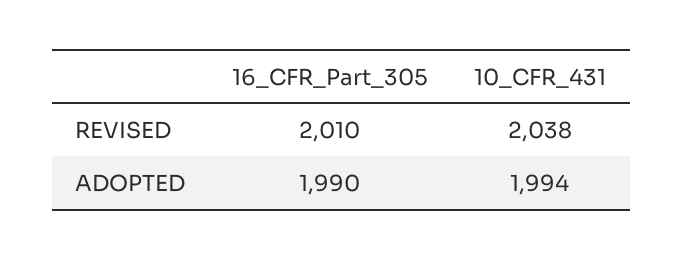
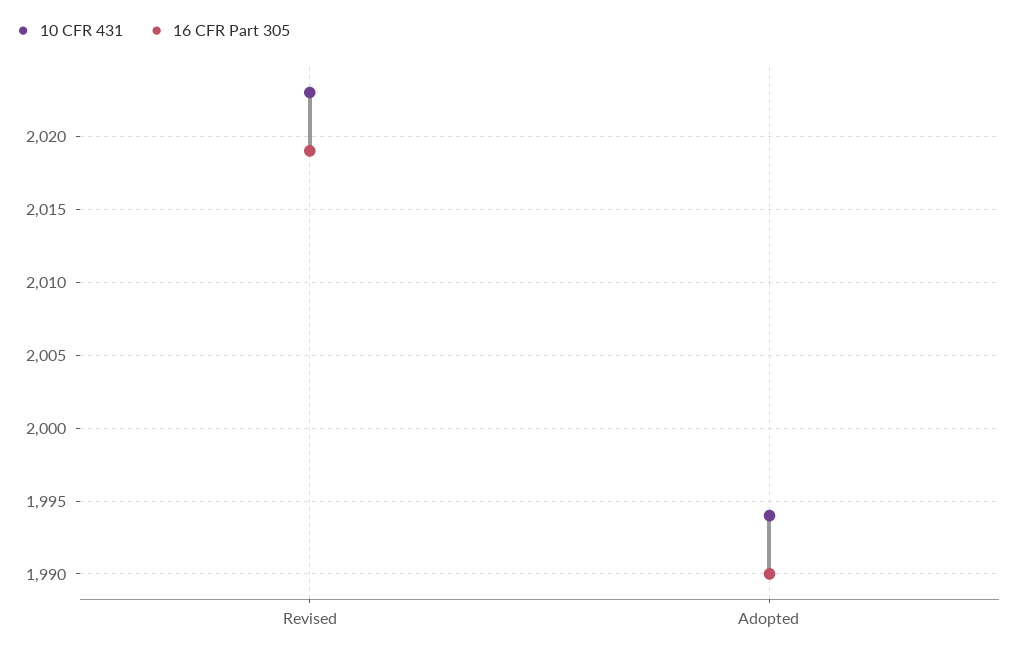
16_CFR_Part_305, REVISED: 2010 -> 2019
10_CFR_431, REVISED: 2038 -> 2023

